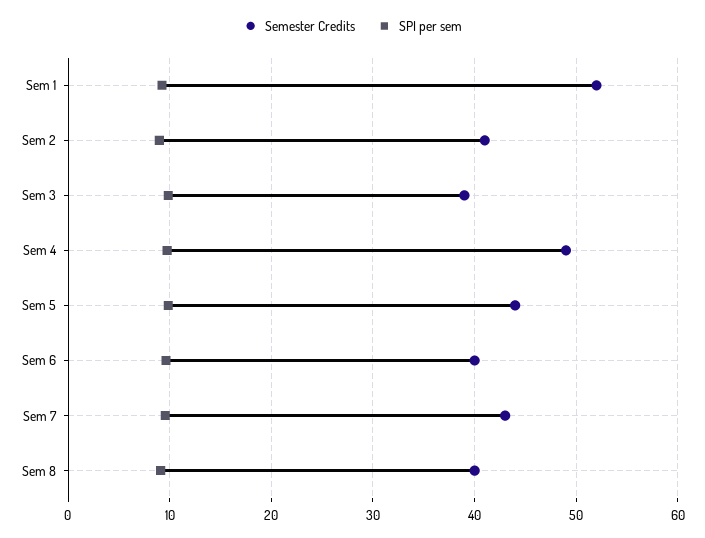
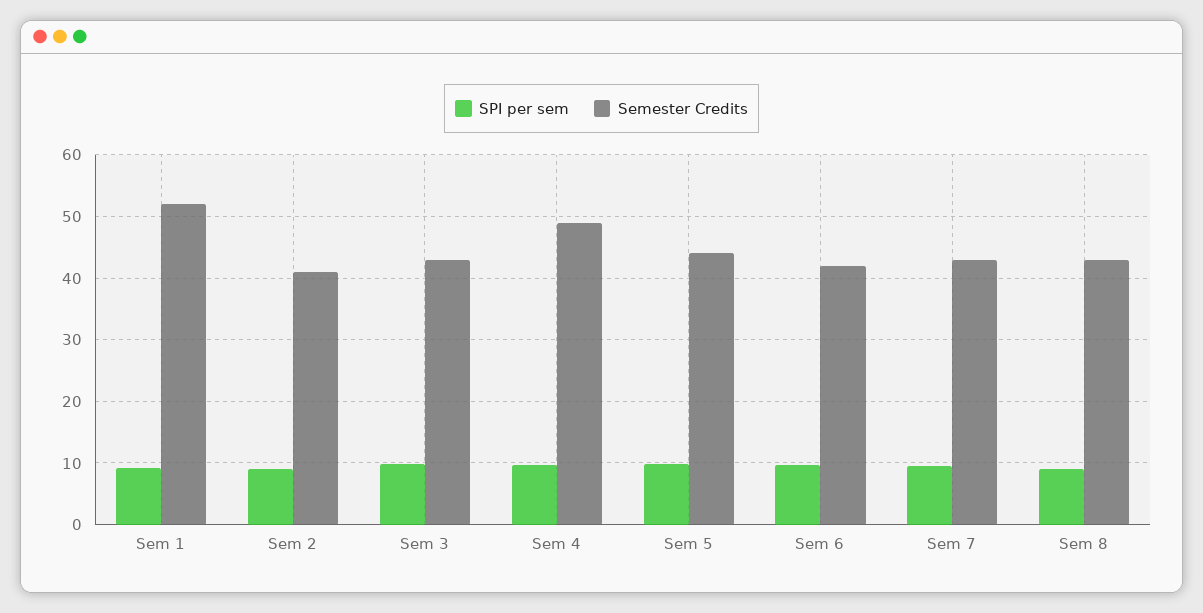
Semester Credits, Sem 3: 39 -> 43
Semester Credits, Sem 6: 40 -> 42
Semester Credits, Sem 8: 40 -> 43

